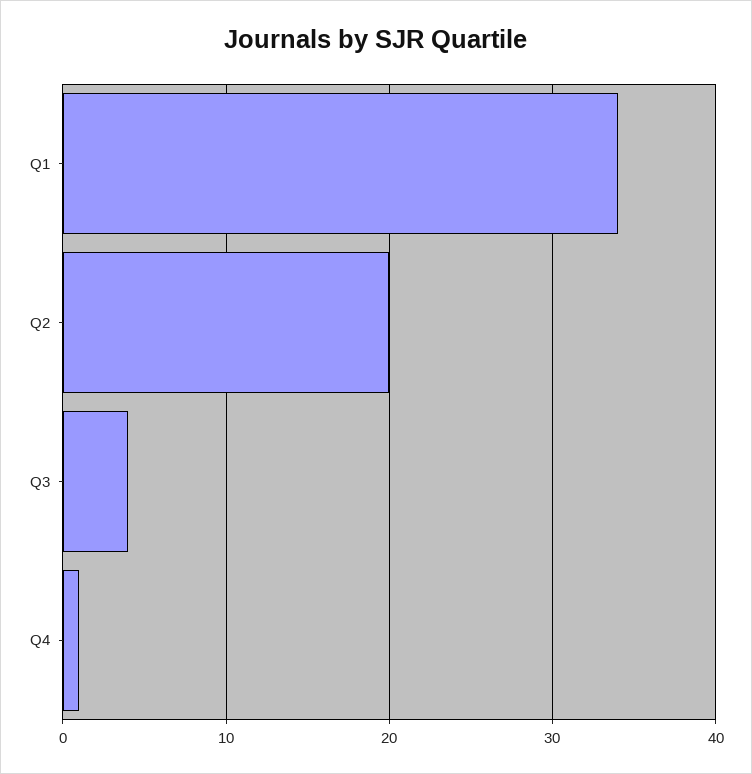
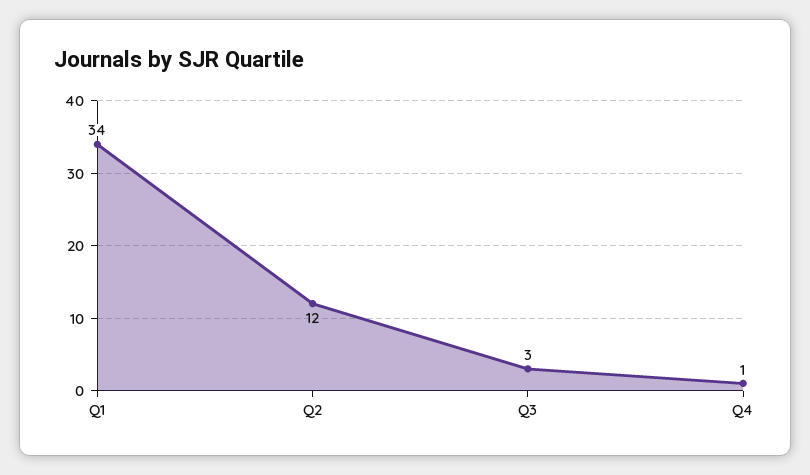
Q2: 20 -> 12
Q3: 4 -> 3

